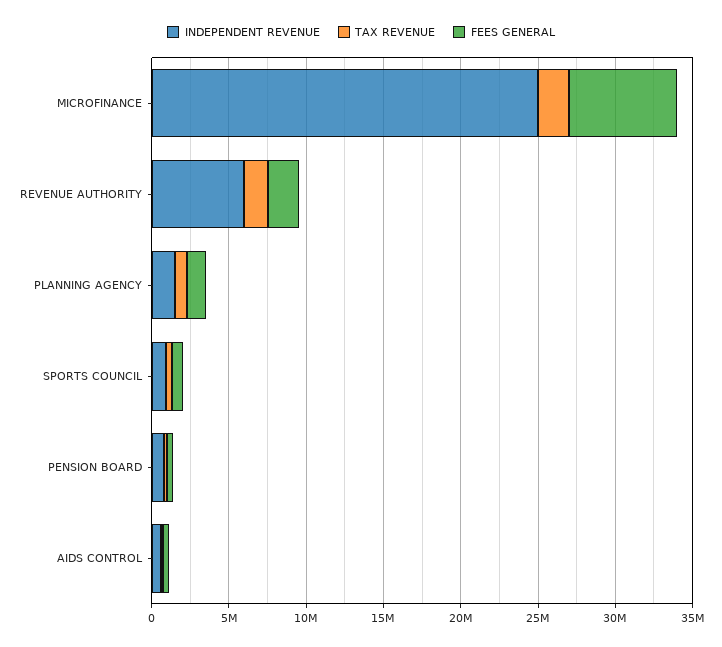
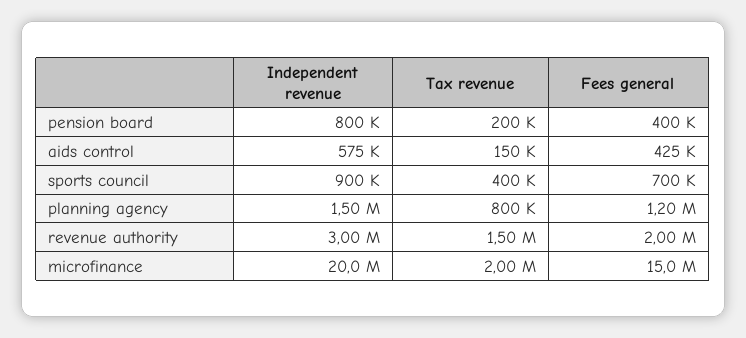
INDEPENDENT REVENUE, MICROFINANCE: 25000000 -> 20000000
FEES GENERAL, MICROFINANCE: 7000000 -> 15000000
INDEPENDENT REVENUE, REVENUE AUTHORITY: 6000000 -> 3000000

